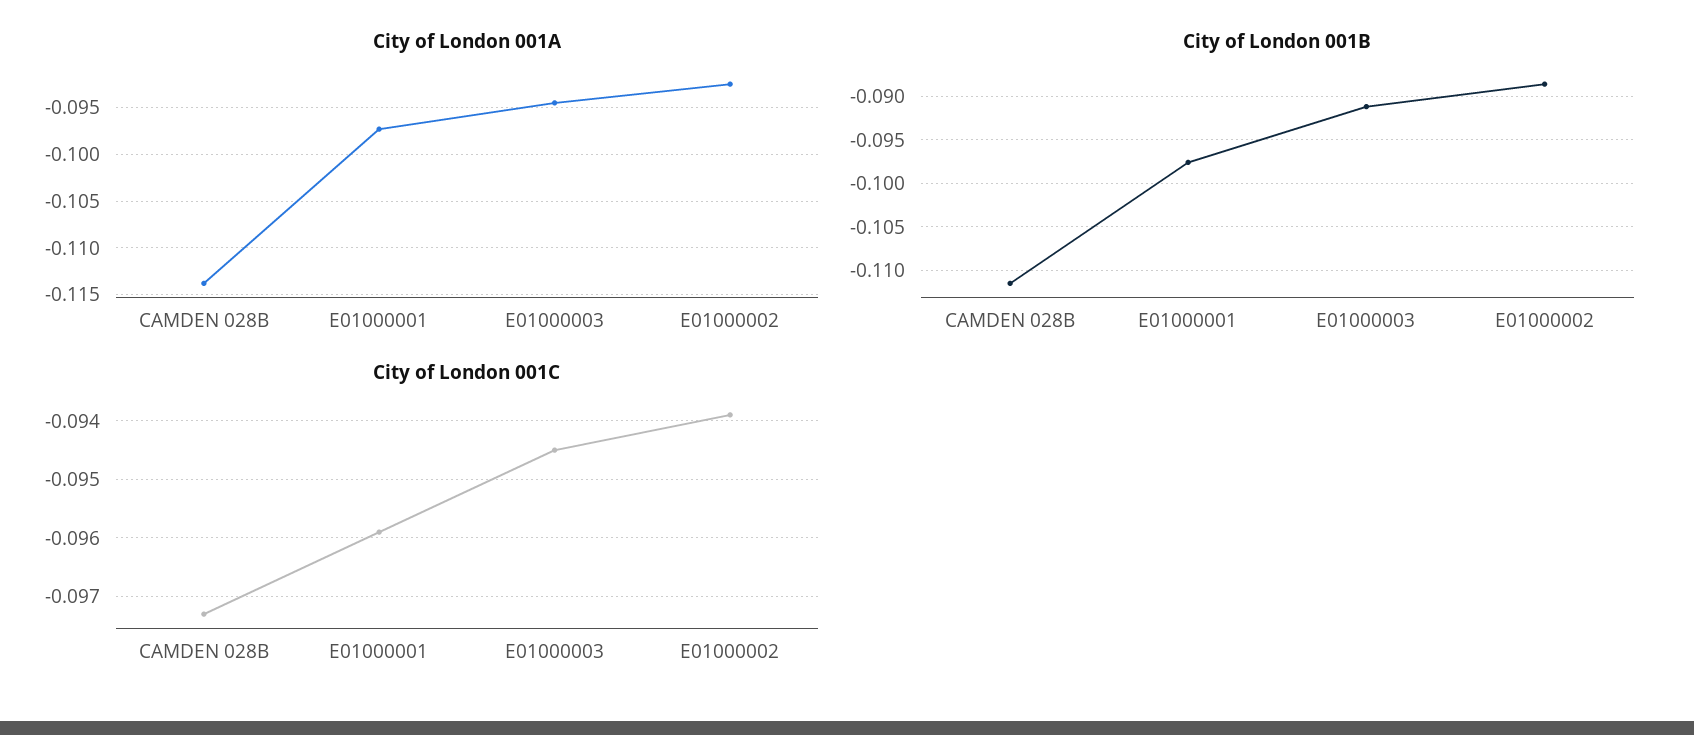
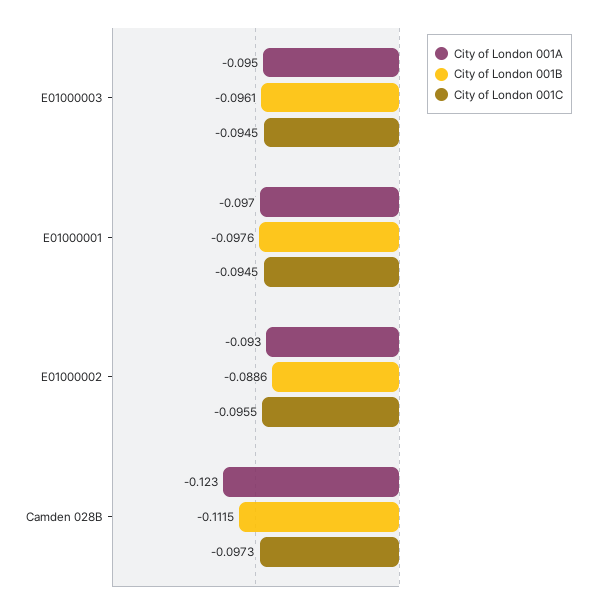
City of London 001A, CAMDEN 028B: -0.114 -> -0.123
City of London 001B, E01000003: -0.091 -> -0.0961
City of London 001C, E01000001: -0.096 -> -0.0945
City of London 001C, E01000002: -0.094 -> -0.0955

